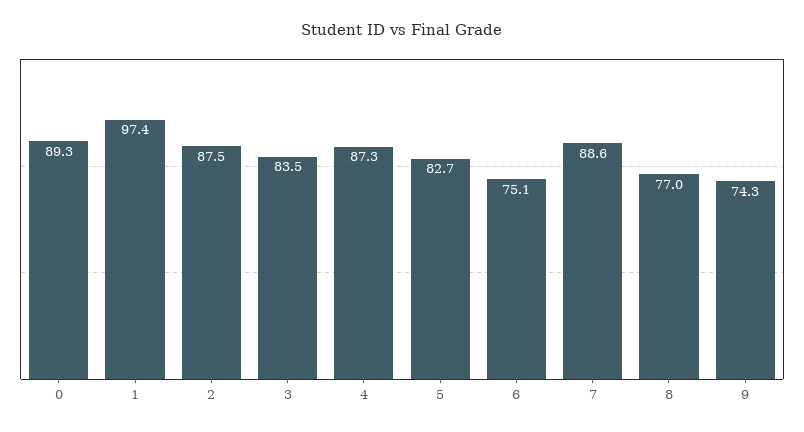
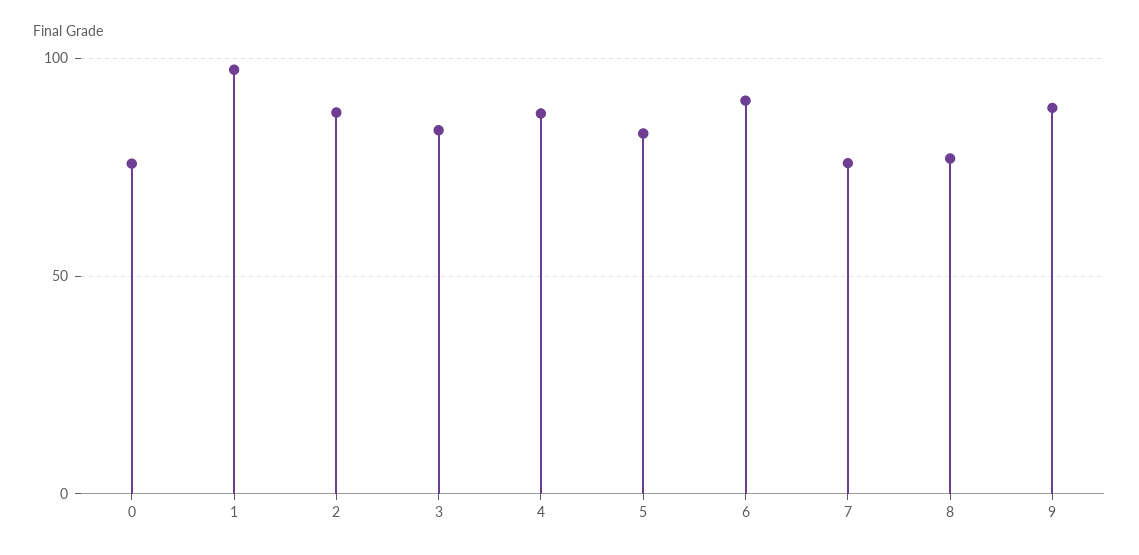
0: 89.3 -> 75
6: 75.1 -> 90
7: 88.6 -> 75
9: 74.3 -> 90

